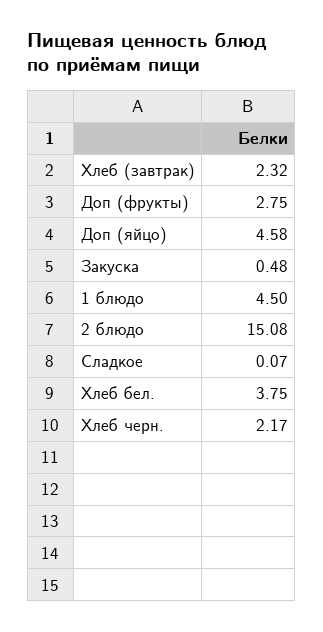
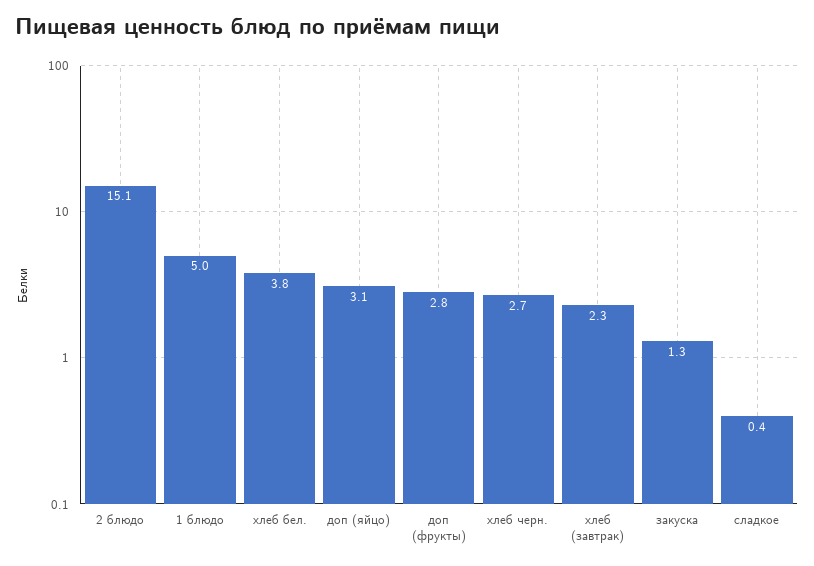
Доп (яйцо): 4.58 -> 3.1
Закуска: 0.48 -> 1.3
1 блюдо: 4.5 -> 5
Сладкое: 0.07 -> 0.4
Хлеб черн.: 2.17 -> 2.7

